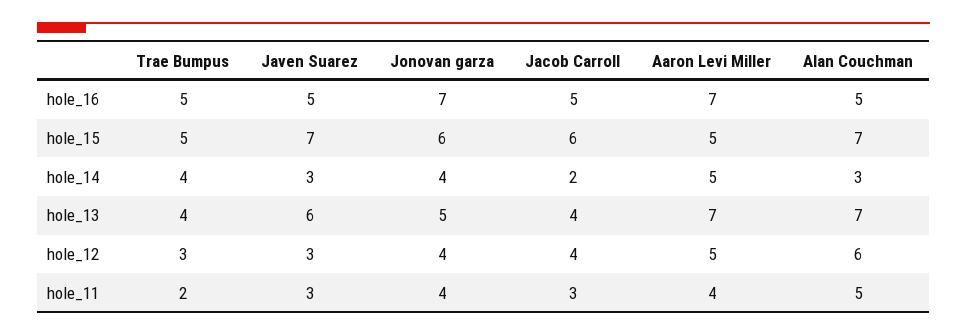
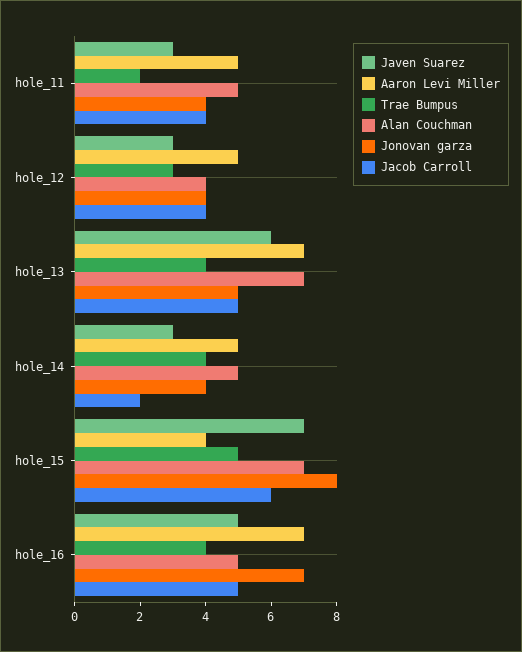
Trae Bumpus, hole_16: 5 -> 4
Jonovan garza, hole_15: 6 -> 8
Aaron Levi Miller, hole_15: 5 -> 4
Alan Couchman, hole_14: 3 -> 5
Jacob Carroll, hole_13: 4 -> 5
Alan Couchman, hole_12: 6 -> 4
Jacob Carroll, hole_11: 3 -> 4
Aaron Levi Miller, hole_11: 4 -> 5

